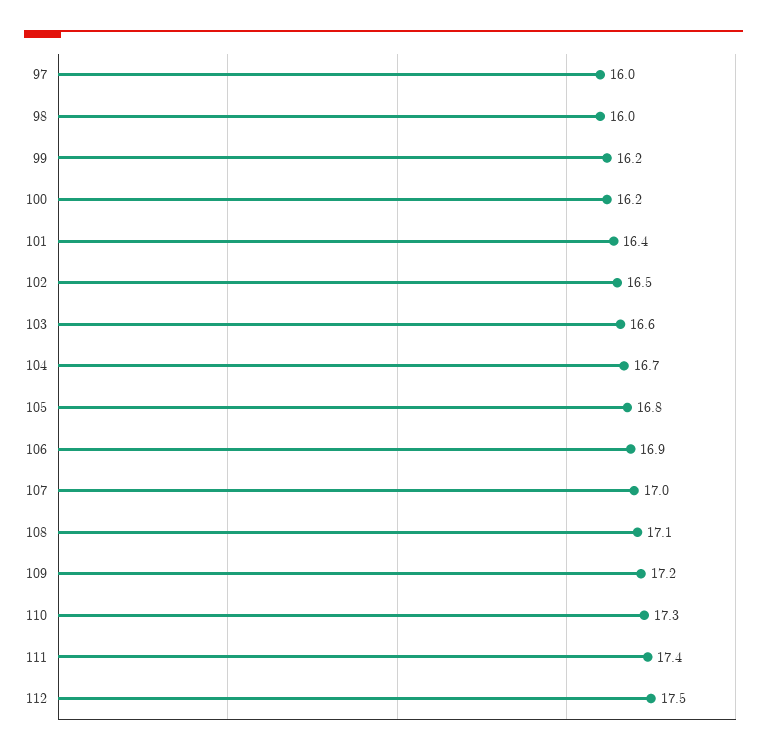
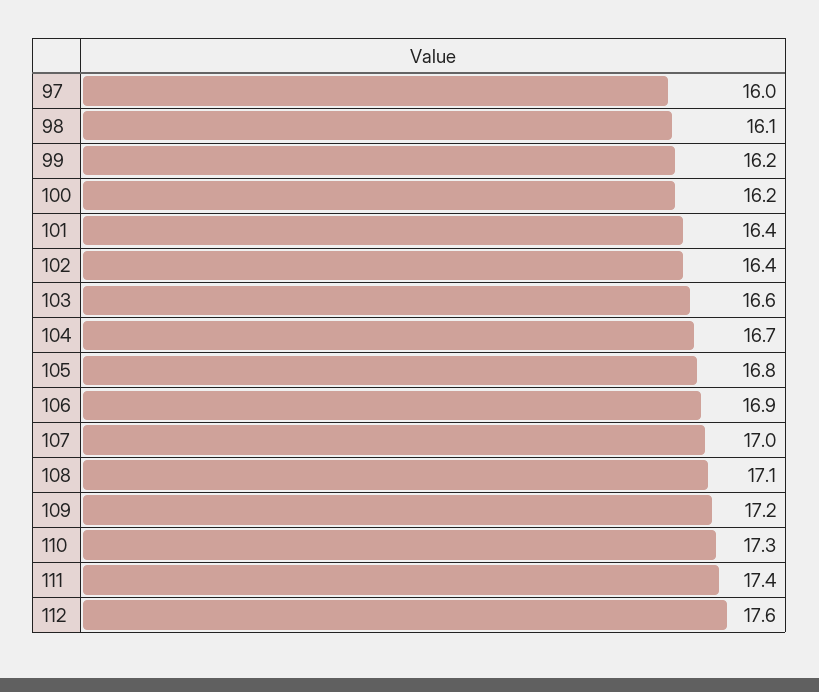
98: 16 -> 16.1
102: 16.5 -> 16.4
112: 17.5 -> 17.6

